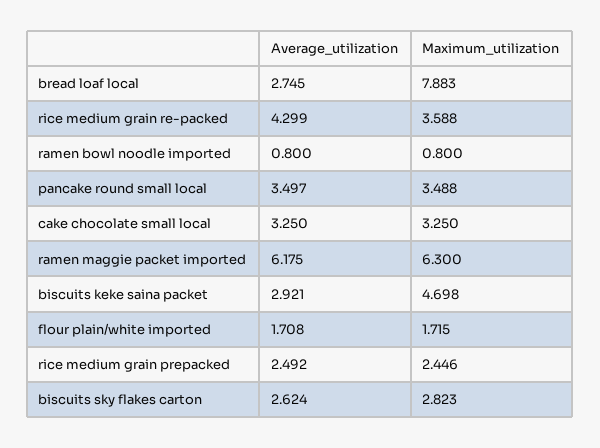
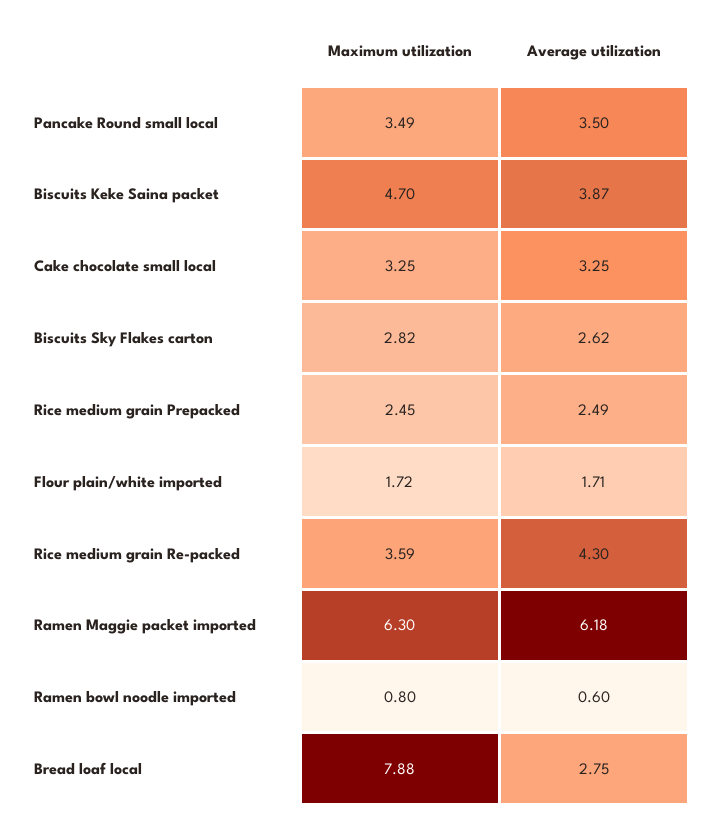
Average_utilization, ramen bowl noodle imported: 0.8 -> 0.6
Average_utilization, biscuits keke saina packet: 2.921 -> 3.87

